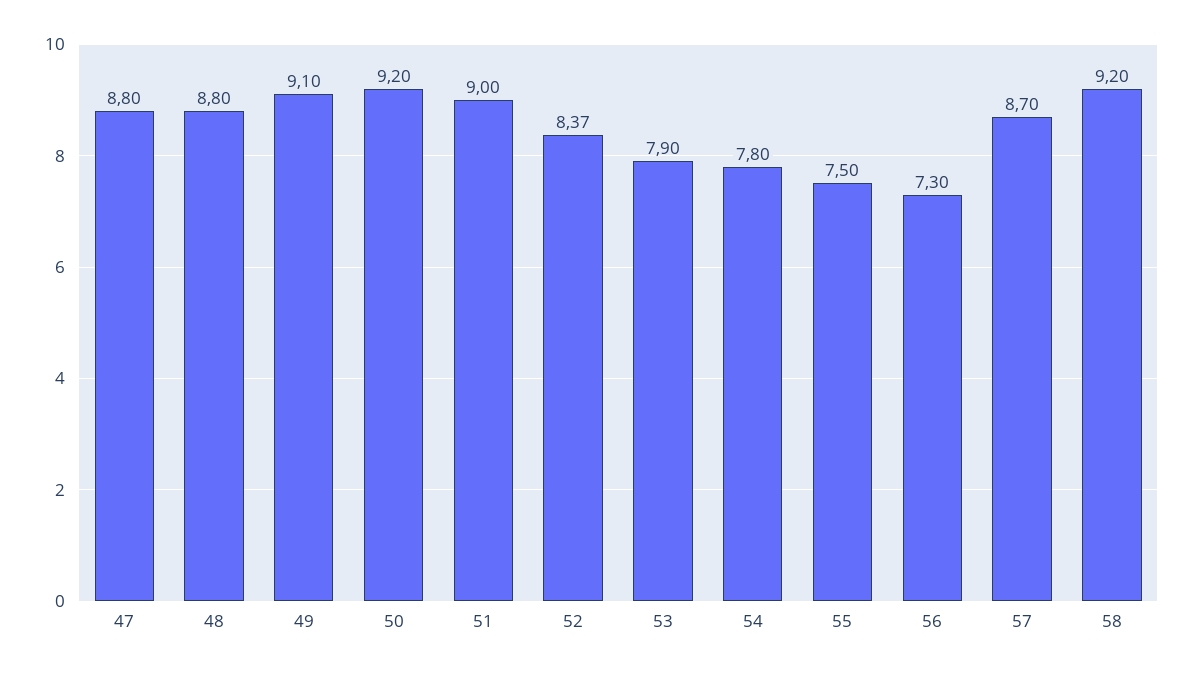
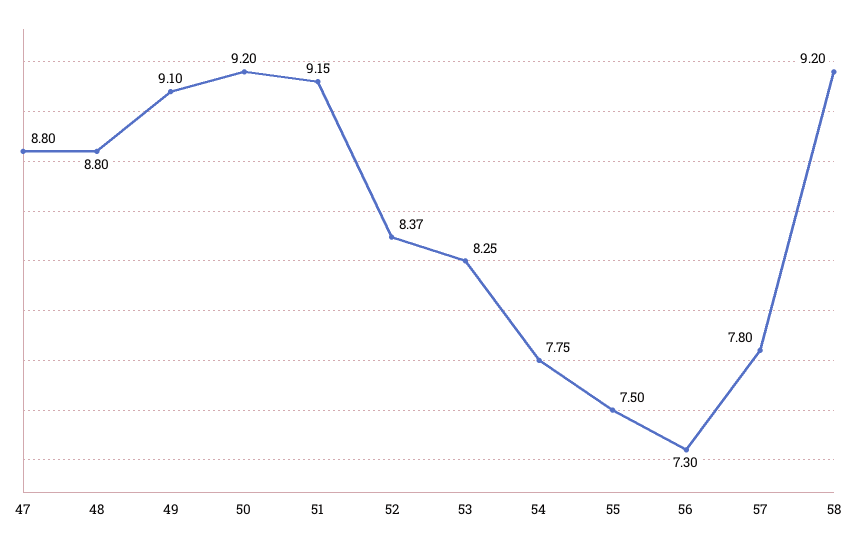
51: 9 -> 9.15
53: 7.9 -> 8.25
54: 7.8 -> 7.75
57: 8.7 -> 7.8

